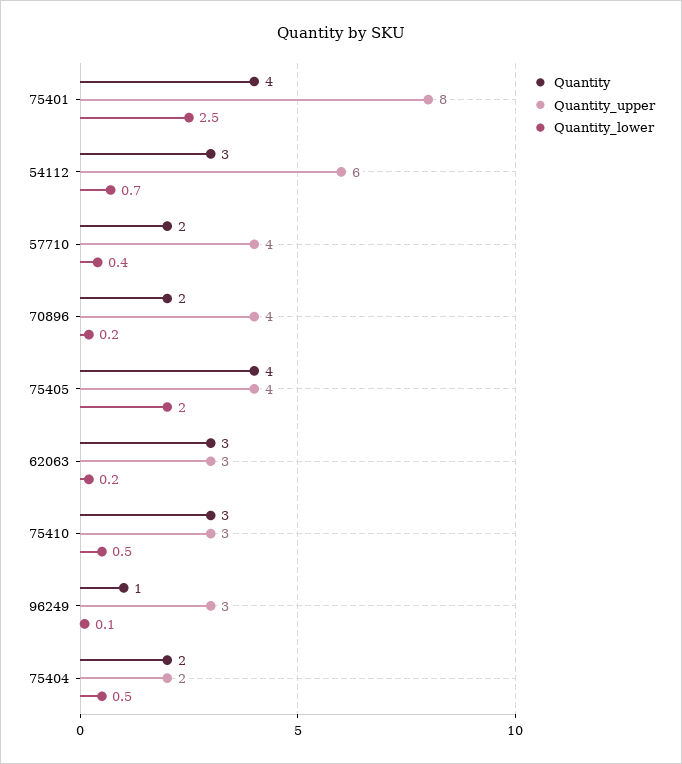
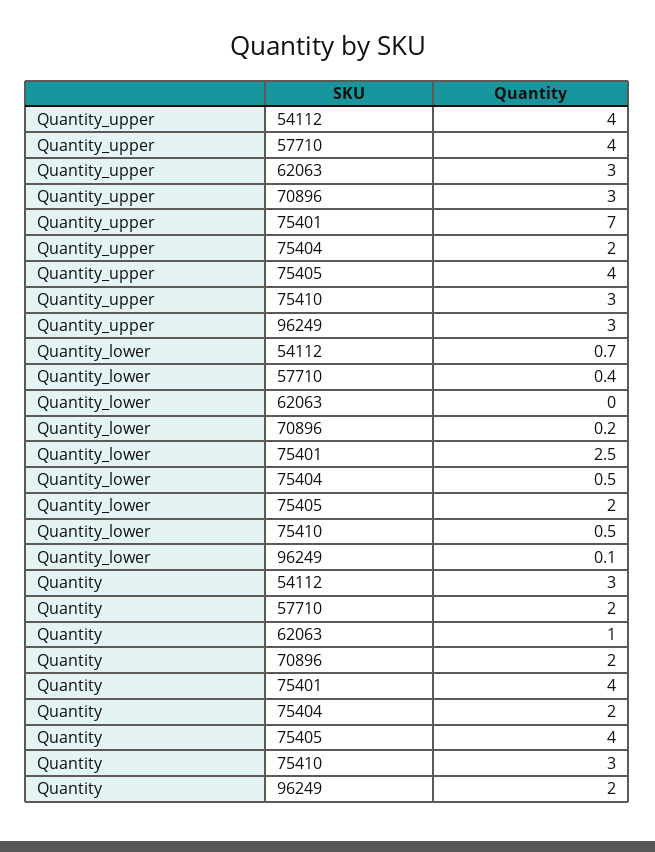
Quantity_upper, 75401: 8 -> 7
Quantity_upper, 54112: 6 -> 4
Quantity_upper, 70896: 4 -> 3
Quantity, 62063: 3 -> 1
Quantity_lower, 62063: 0.2 -> 0
Quantity, 96249: 1 -> 2

